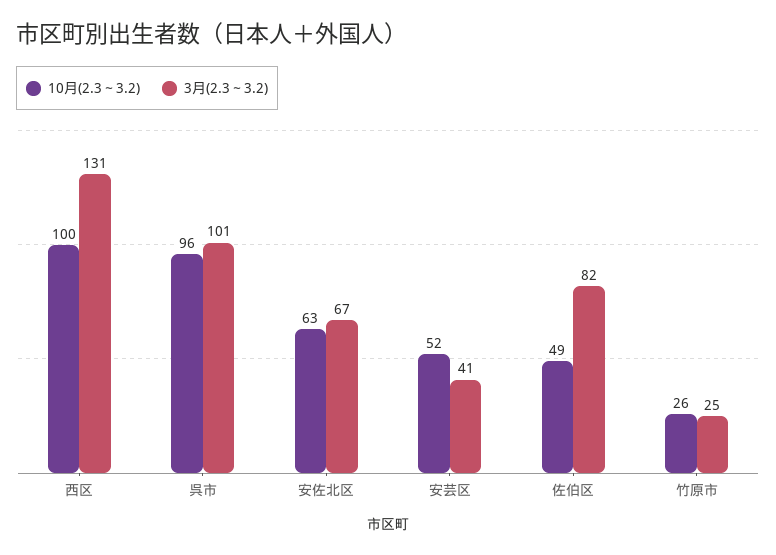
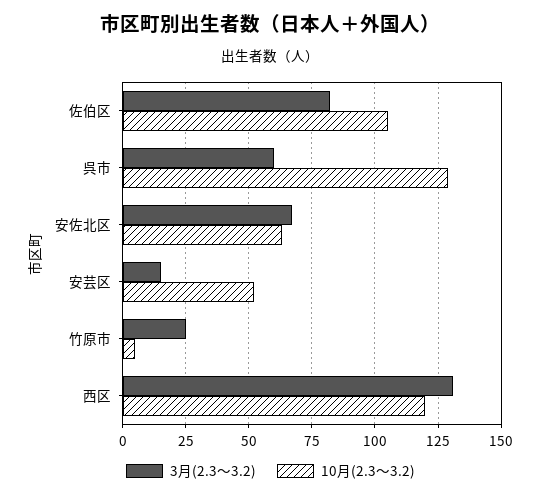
10月(2.3～3.2), 西区: 100 -> 120
10月(2.3～3.2), 呉市: 96 -> 130
3月(2.3～3.2), 呉市: 101 -> 60
3月(2.3～3.2), 安芸区: 41 -> 15
10月(2.3～3.2), 佐伯区: 49 -> 105
10月(2.3～3.2), 竹原市: 26 -> 5

